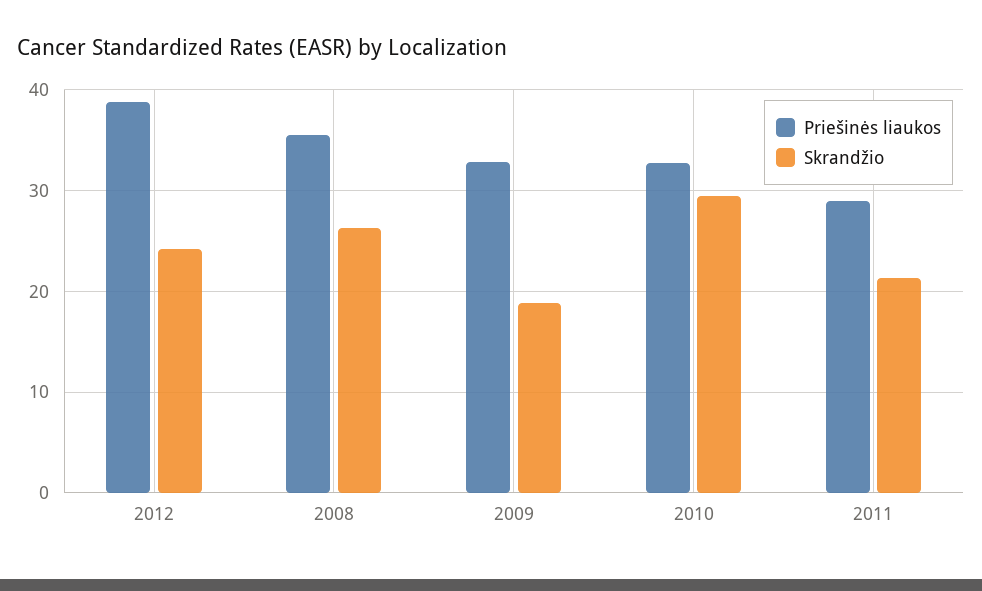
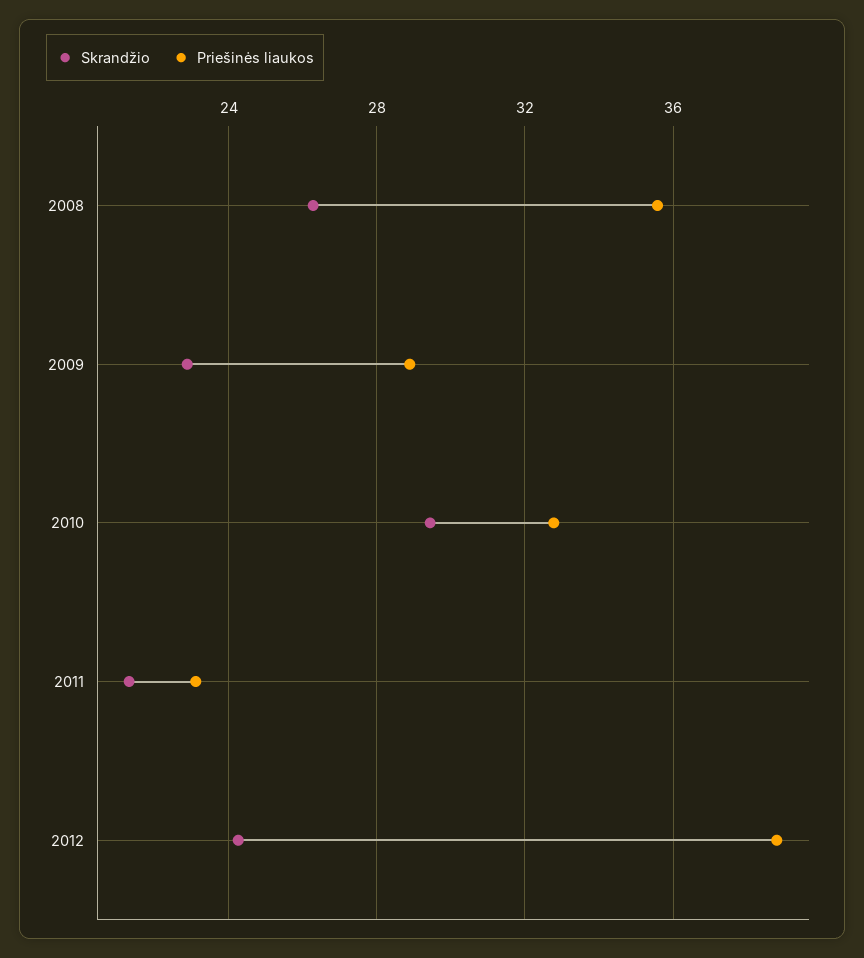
Priešinės liaukos, 2009: 33 -> 29
Skrandžio, 2009: 19 -> 23
Priešinės liaukos, 2011: 29 -> 23

